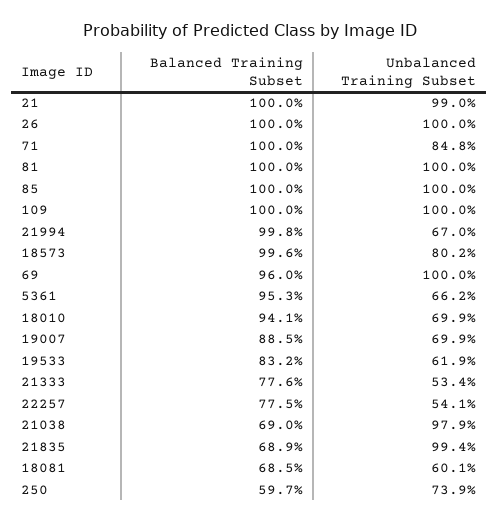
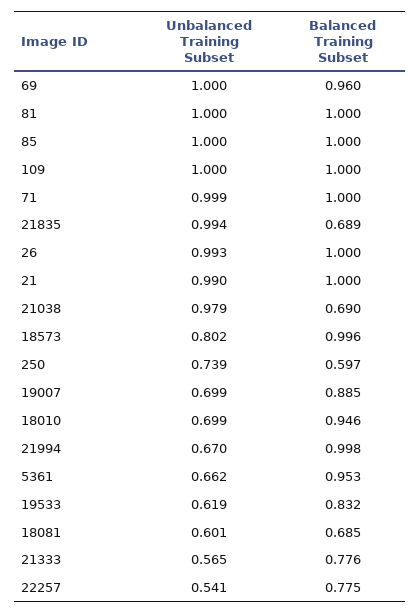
Unbalanced Training Subset, 26: 1 -> 0.993
Unbalanced Training Subset, 71: 0.848 -> 0.999
Balanced Training Subset, 18010: 0.941 -> 0.946
Unbalanced Training Subset, 21333: 0.534 -> 0.565

